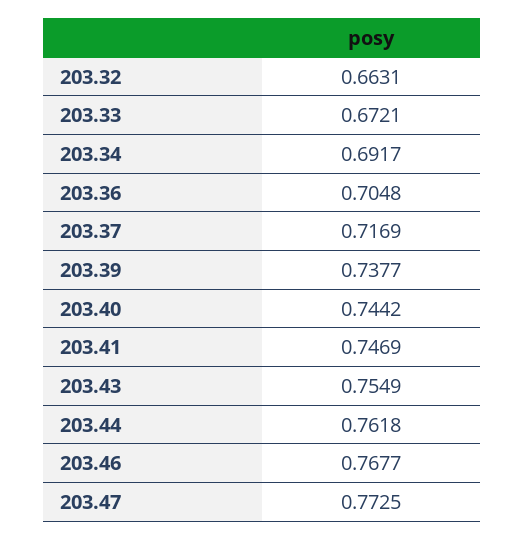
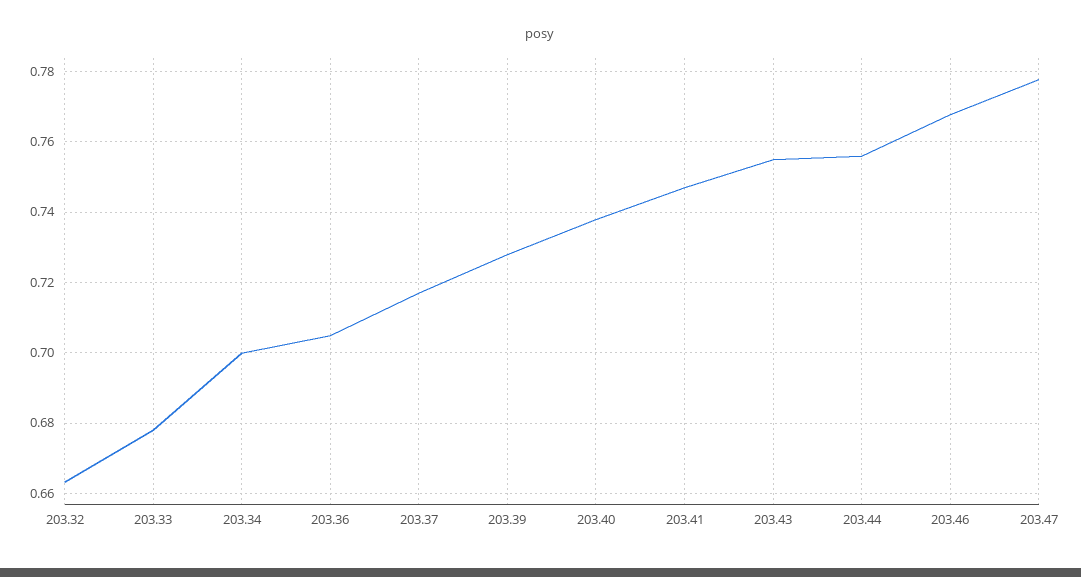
203.33: 0.6721 -> 0.678
203.34: 0.6917 -> 0.7
203.39: 0.7377 -> 0.728
203.40: 0.7442 -> 0.738
203.44: 0.7618 -> 0.756
203.47: 0.7725 -> 0.778

